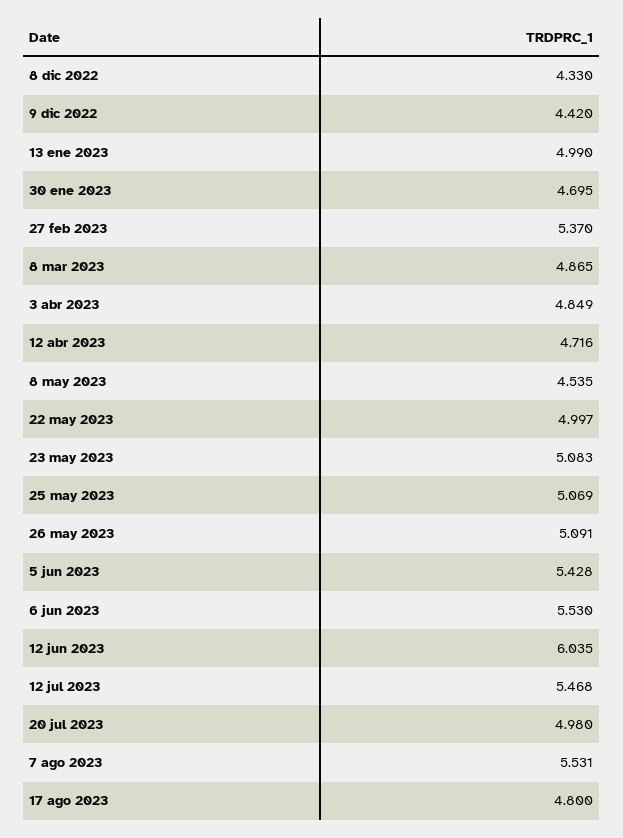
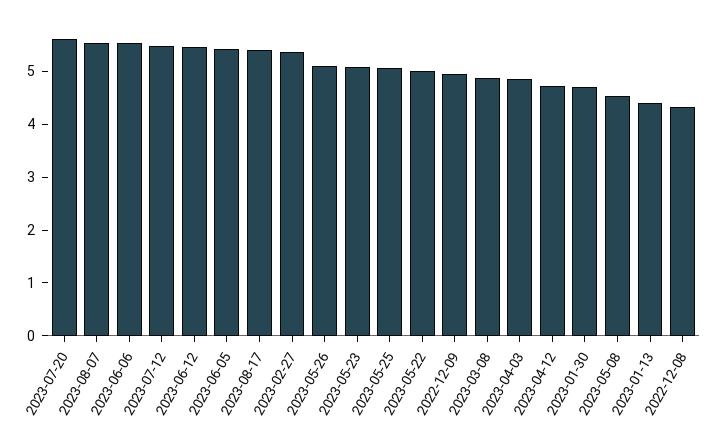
9 dic 2022: 4.42 -> 5
13 ene 2023: 4.99 -> 4.4
12 jun 2023: 6.035 -> 5.4
20 jul 2023: 4.98 -> 5.6
17 ago 2023: 4.8 -> 5.4

